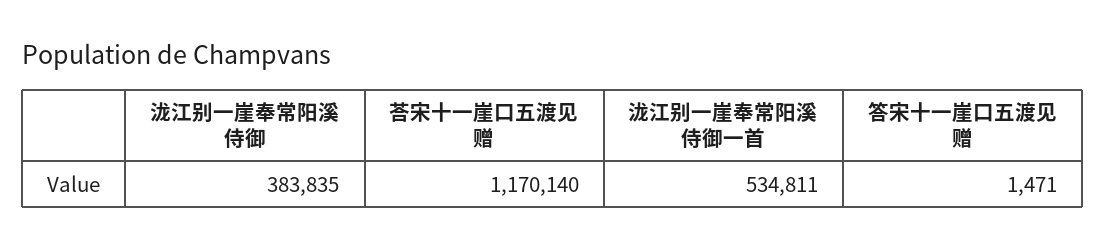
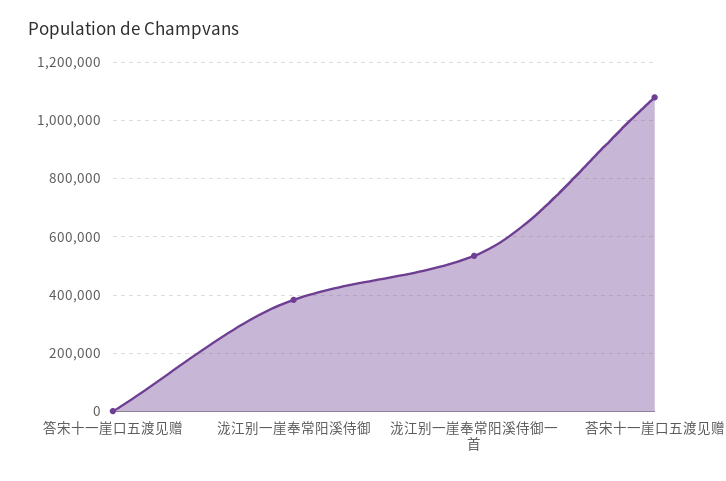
荅宋十一崖口五渡见赠: 1170140 -> 1075000

